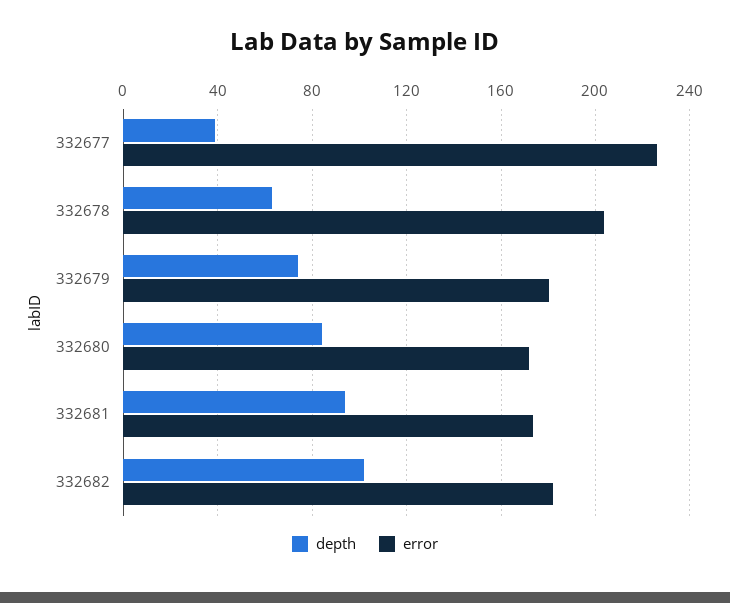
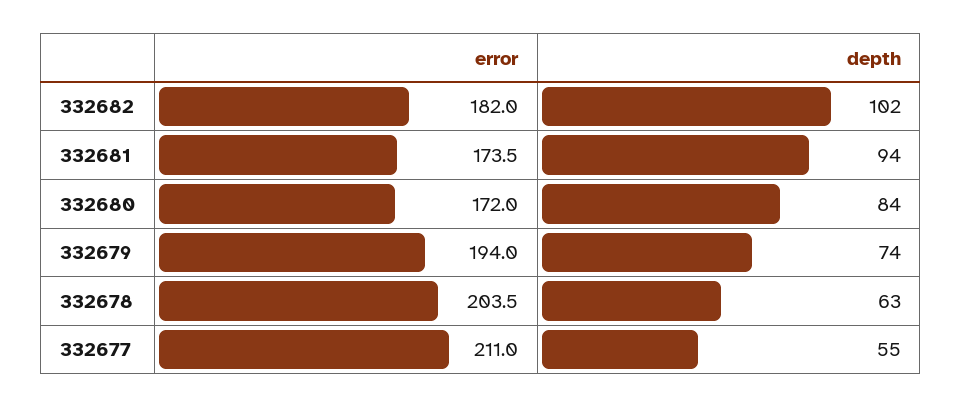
depth, 332677: 40 -> 55
error, 332677: 225 -> 211
error, 332679: 180 -> 194

